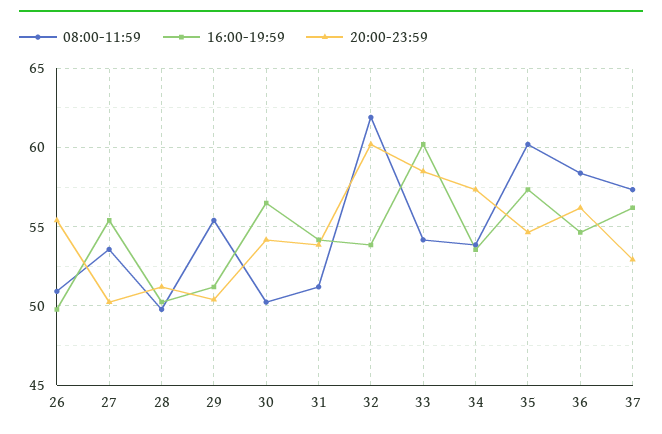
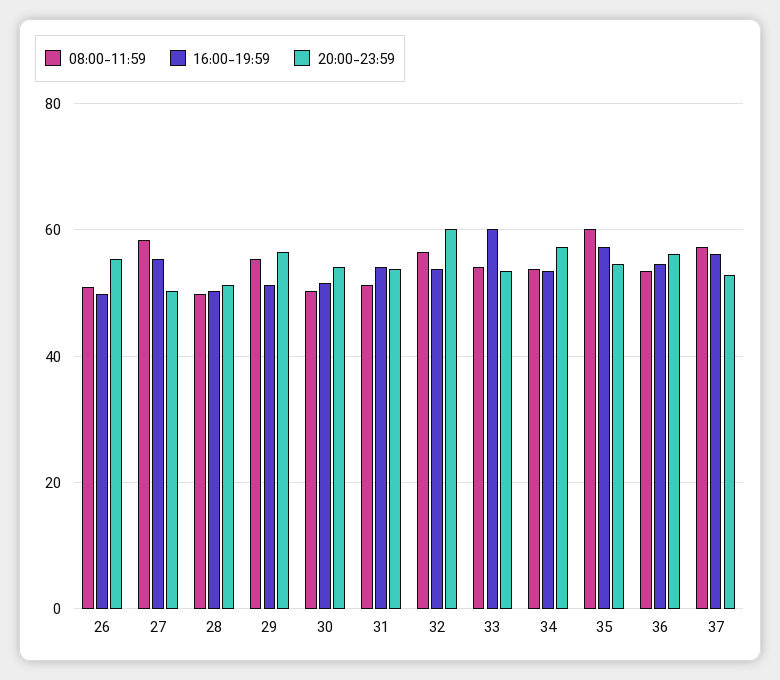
08:00-11:59, 27: 53.5 -> 58
20:00-23:59, 29: 50.5 -> 56
16:00-19:59, 30: 56.5 -> 52
08:00-11:59, 32: 62 -> 56
20:00-23:59, 33: 58.5 -> 54
08:00-11:59, 36: 58.5 -> 54

